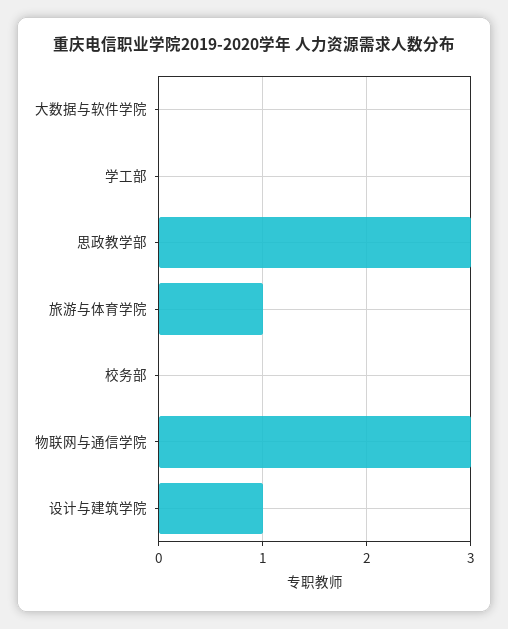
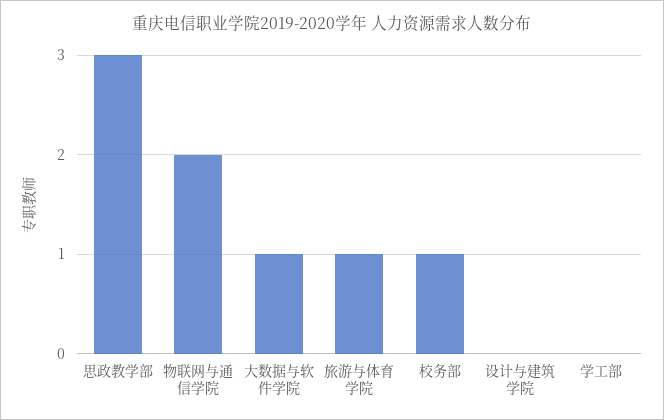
大数据与软件学院: 0 -> 1
校务部: 0 -> 1
物联网与通信学院: 3 -> 2
设计与建筑学院: 1 -> 0

